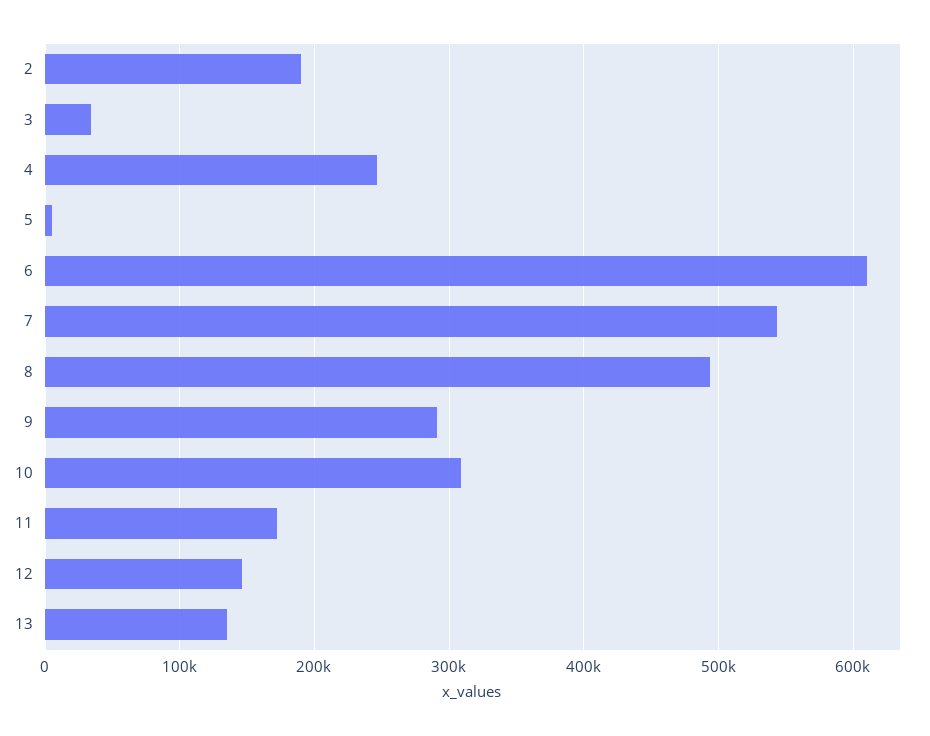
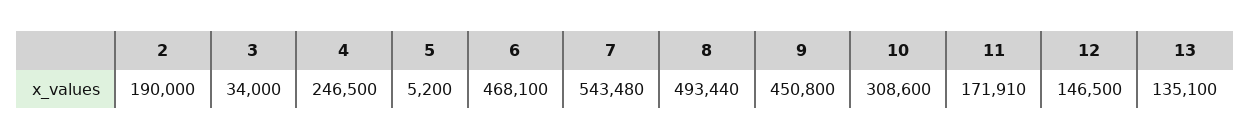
6: 610000 -> 468100
9: 290000 -> 450800

